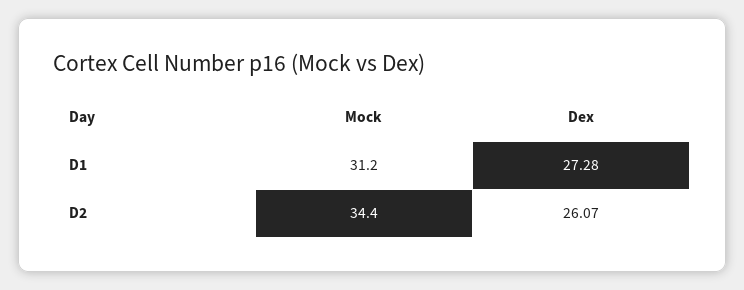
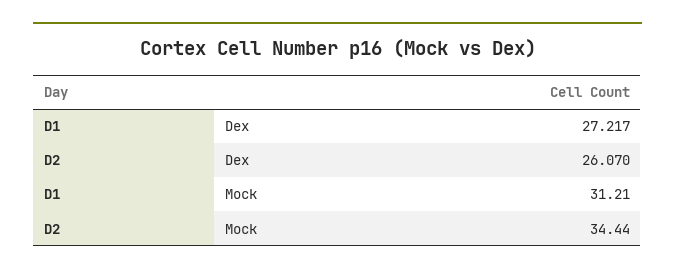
Dex, D1: 27.28 -> 27.217

